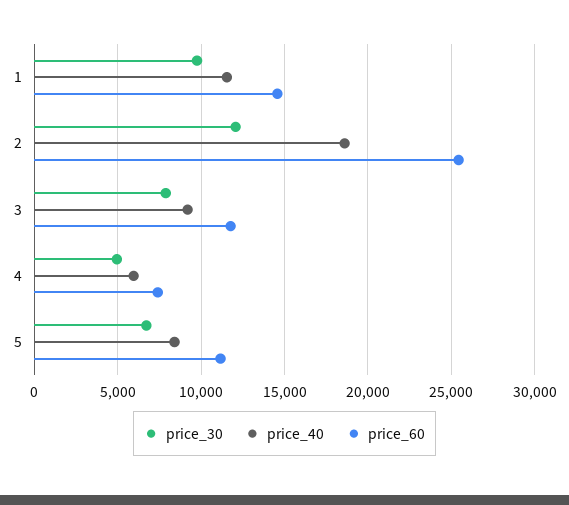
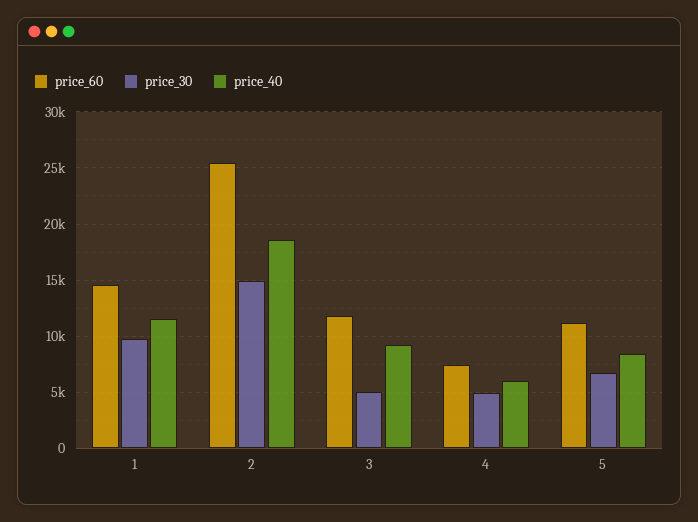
price_30, 2: 12000 -> 15000
price_30, 3: 8000 -> 5000

